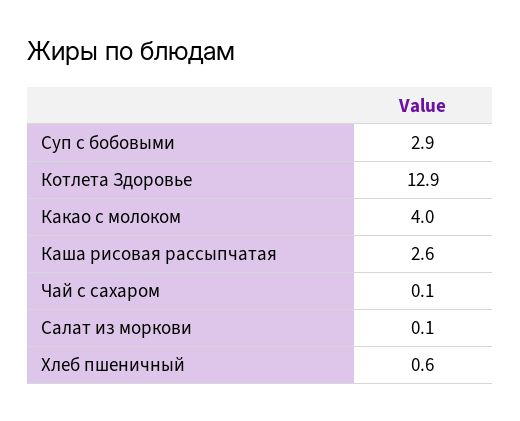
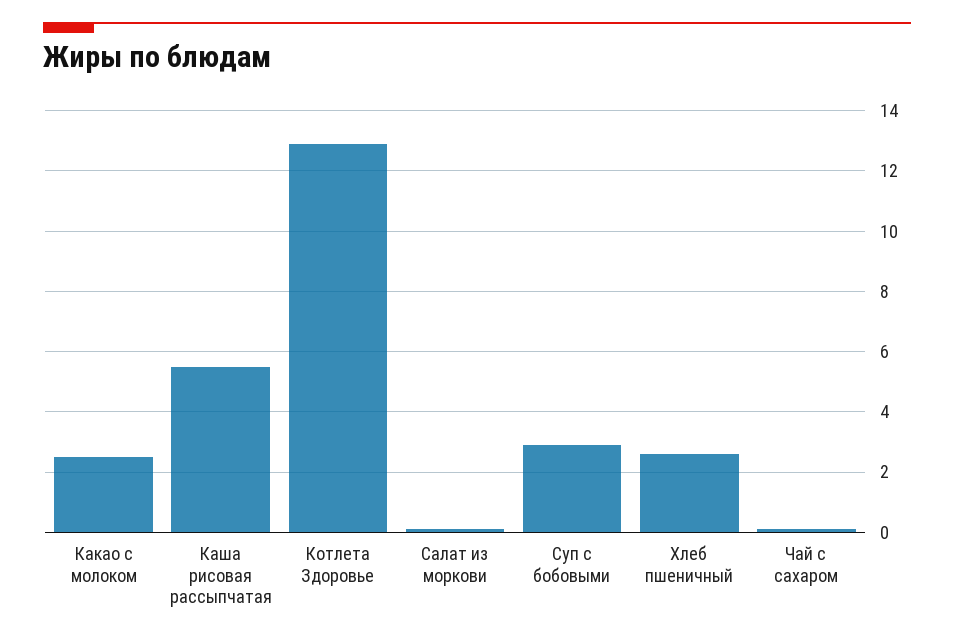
Какао с молоком: 4 -> 2.5
Каша рисовая рассыпчатая: 2.6 -> 5.5
Хлеб пшеничный: 0.6 -> 2.5

